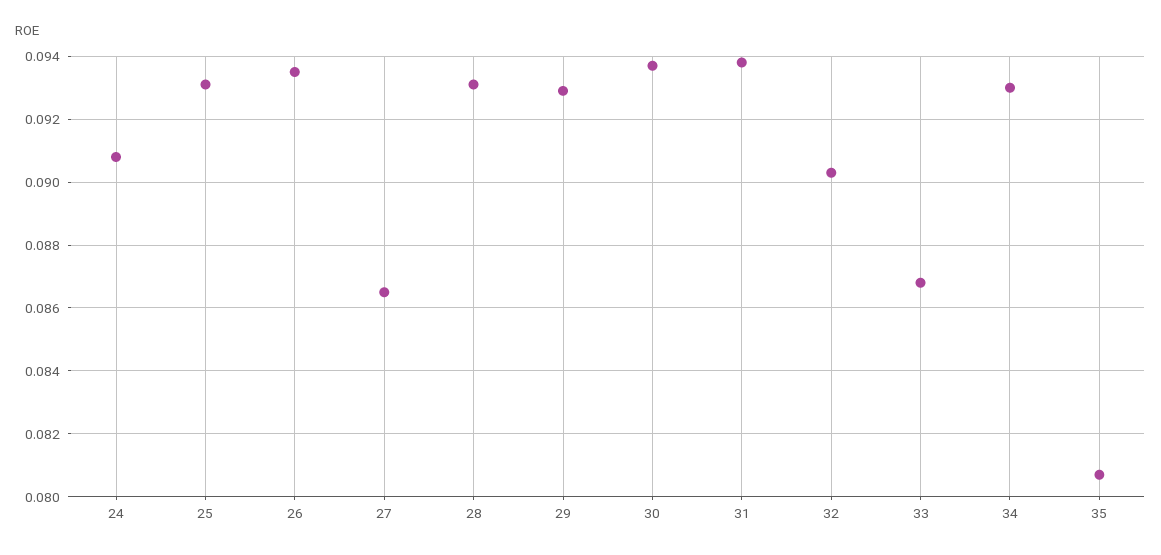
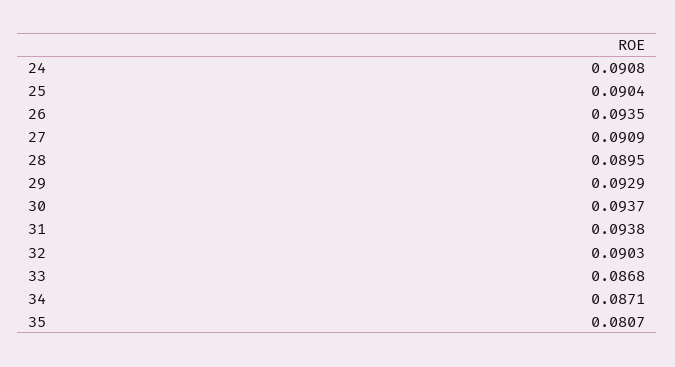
25: 0.093 -> 0.0904
27: 0.0865 -> 0.0909
28: 0.093 -> 0.0895
34: 0.093 -> 0.0871

